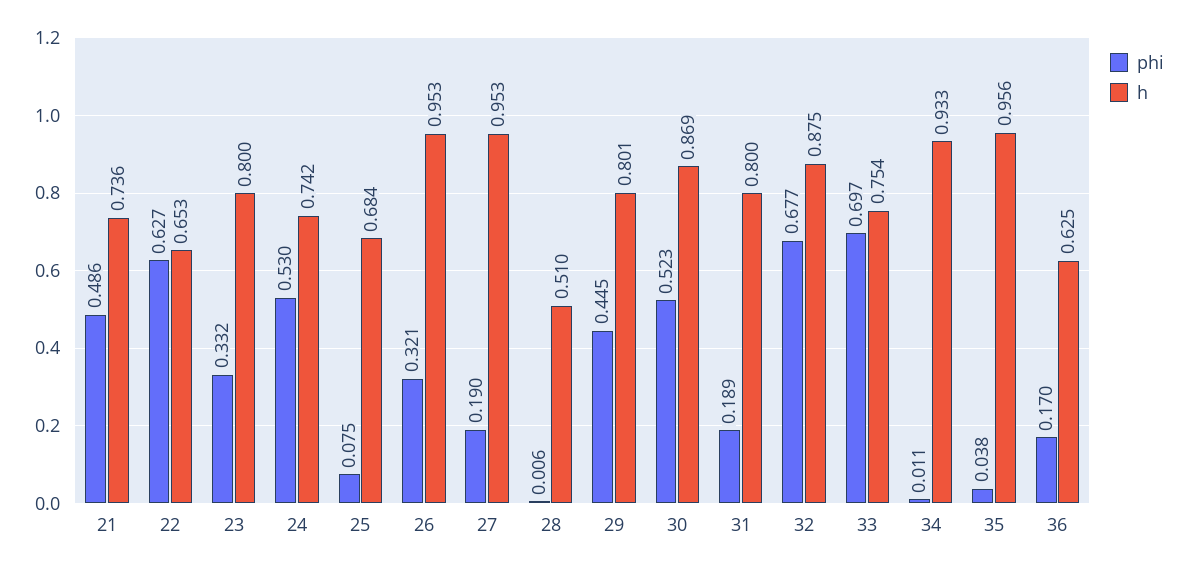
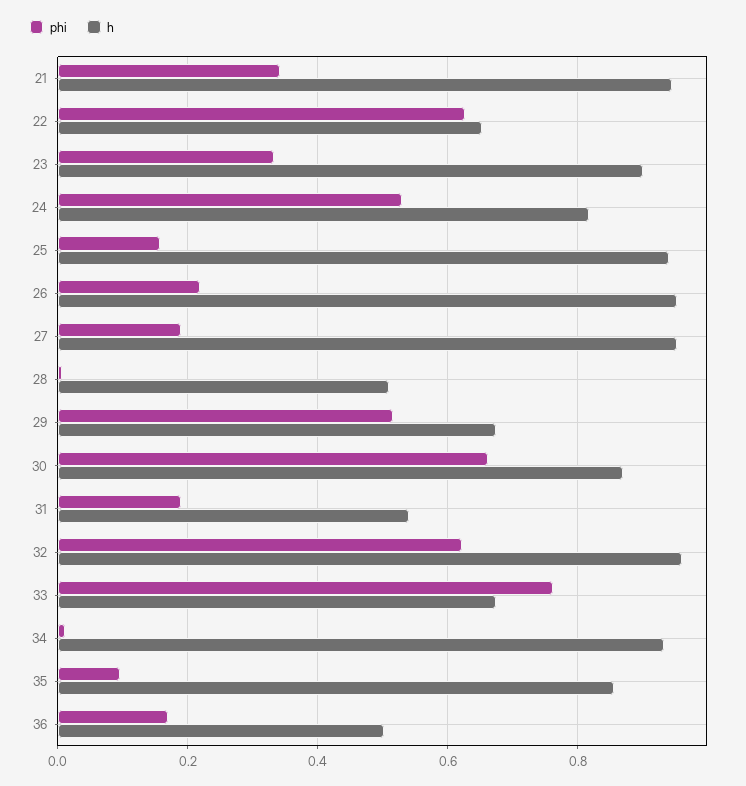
phi, 21: 0.486 -> 0.34
h, 21: 0.736 -> 0.94
h, 23: 0.8 -> 0.9
h, 24: 0.742 -> 0.82
phi, 25: 0.075 -> 0.16
h, 25: 0.684 -> 0.94
phi, 26: 0.321 -> 0.22
phi, 29: 0.445 -> 0.52
h, 29: 0.801 -> 0.68
phi, 30: 0.523 -> 0.66
h, 31: 0.8 -> 0.54
phi, 32: 0.677 -> 0.62
h, 32: 0.875 -> 0.96
phi, 33: 0.697 -> 0.76
h, 33: 0.754 -> 0.68
phi, 35: 0.038 -> 0.1
h, 35: 0.956 -> 0.86
h, 36: 0.625 -> 0.5

